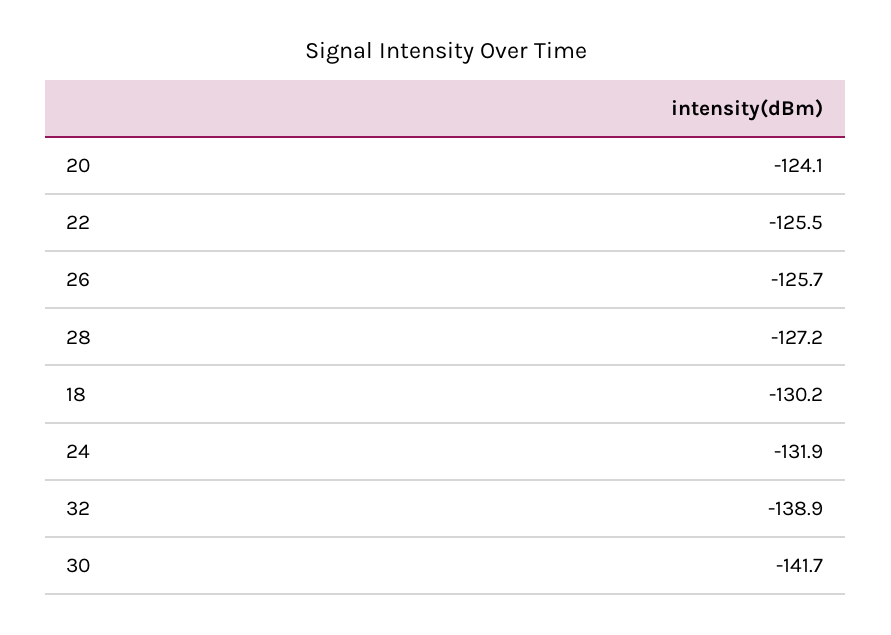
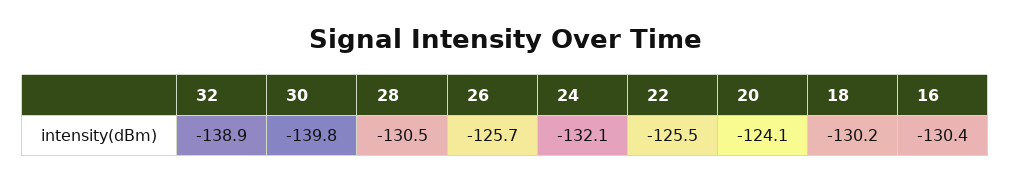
28: -127.2 -> -130.5
24: -131.9 -> -132.1
30: -141.7 -> -139.8
16: none -> -130.4

